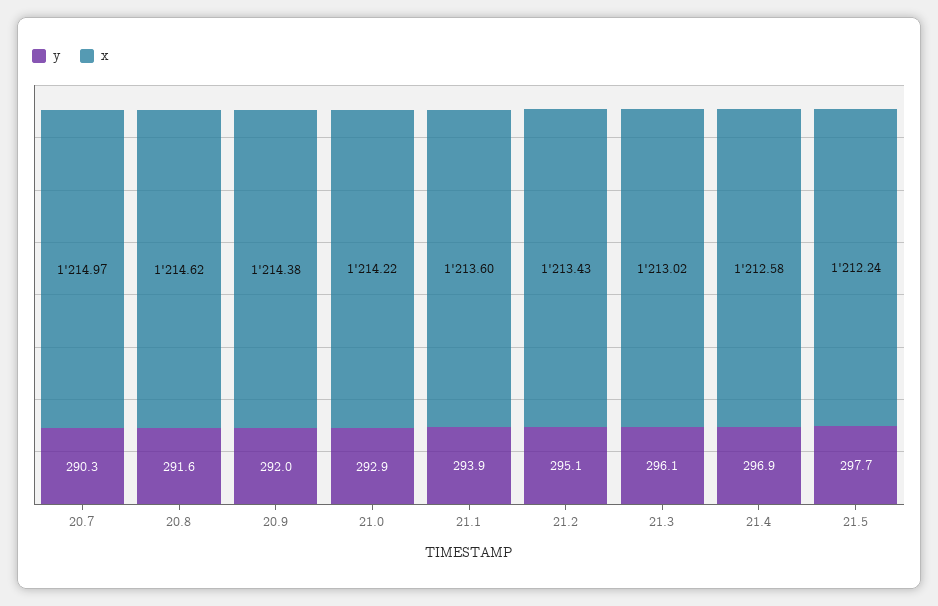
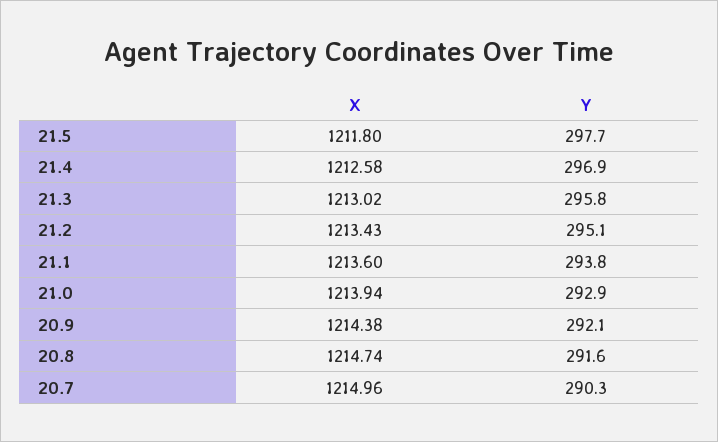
x, 20.7: 1214.97 -> 1214.96
x, 20.8: 1214.62 -> 1214.74
y, 20.9: 292 -> 292.1
x, 21.0: 1214.22 -> 1213.94
y, 21.1: 293.9 -> 293.8
y, 21.3: 296.1 -> 295.8
x, 21.5: 1212.24 -> 1211.8

